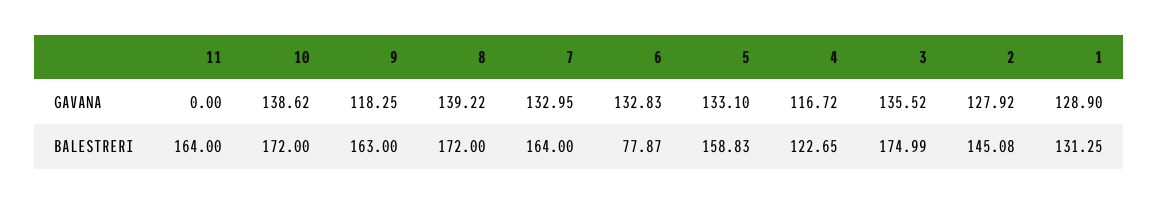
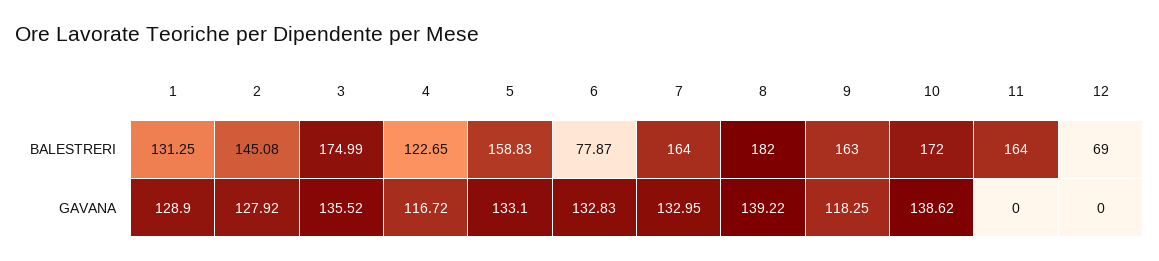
8, BALESTRERI: 172 -> 182
12, BALESTRERI: none -> 69
12, GAVANA: none -> 0

